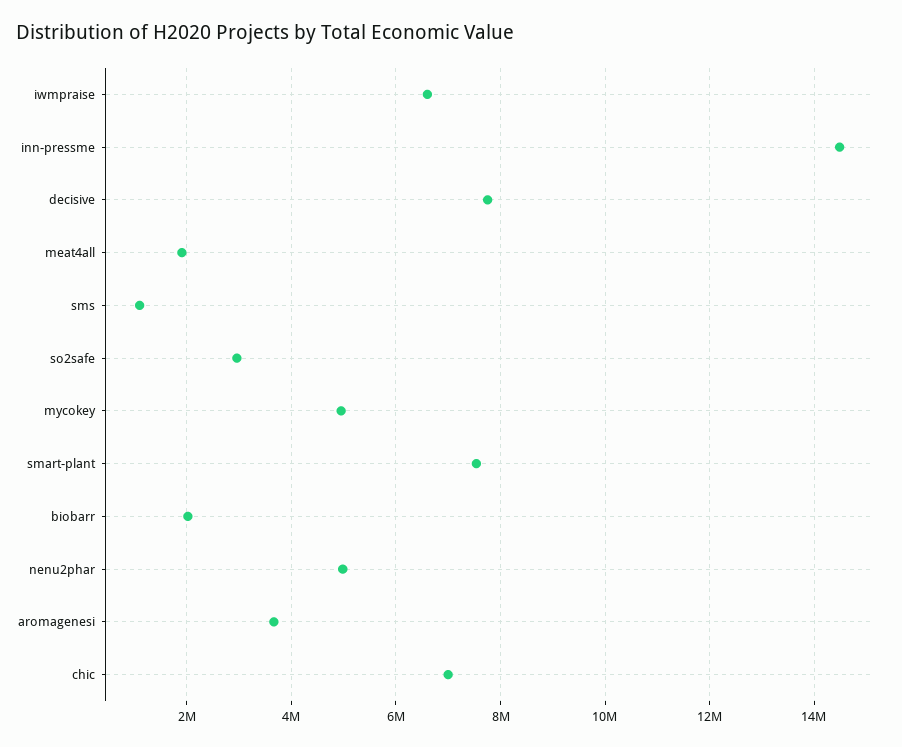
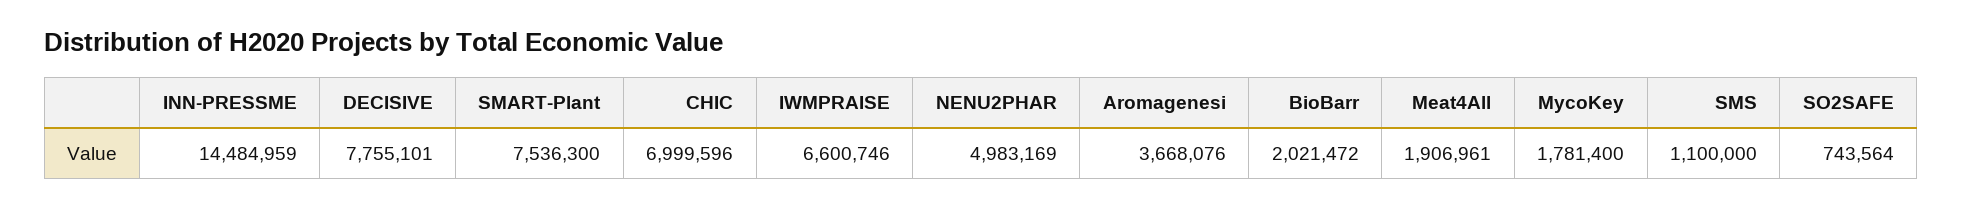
so2safe: 3000000 -> 743564
mycokey: 5000000 -> 1781400

